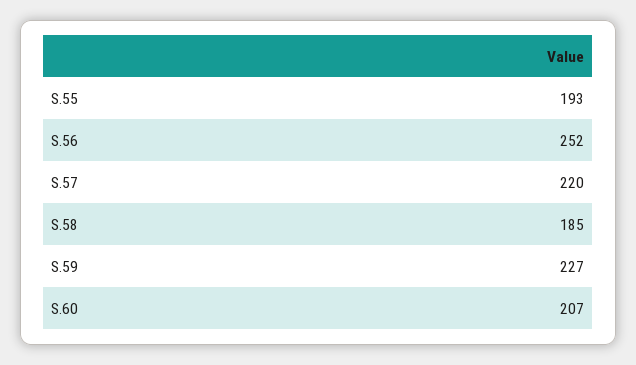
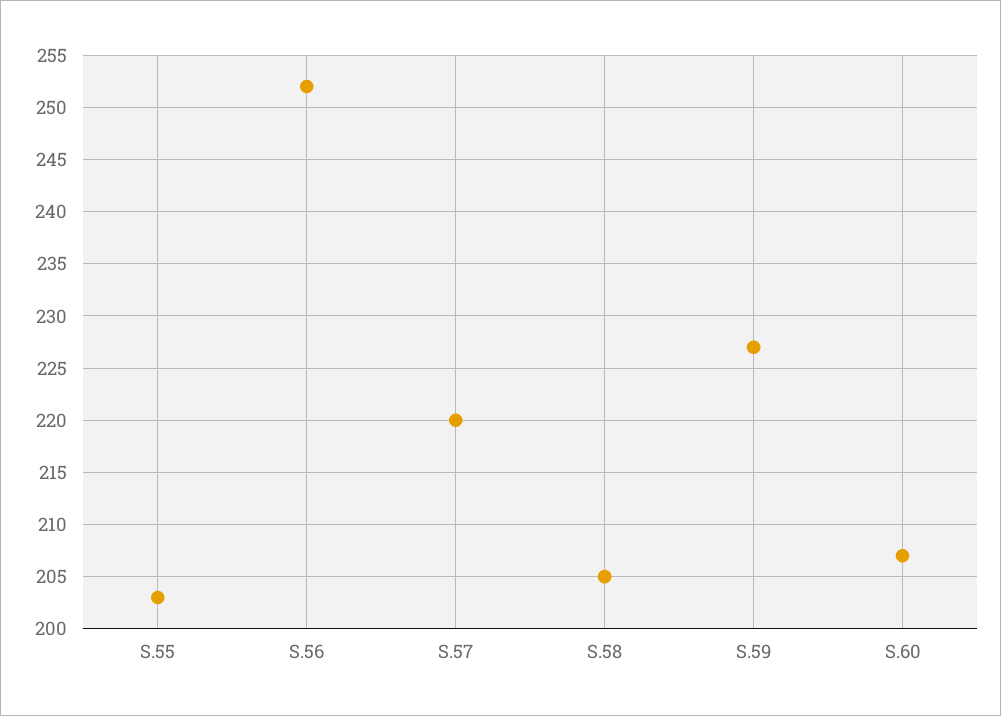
S.55: 193 -> 203
S.58: 185 -> 205

